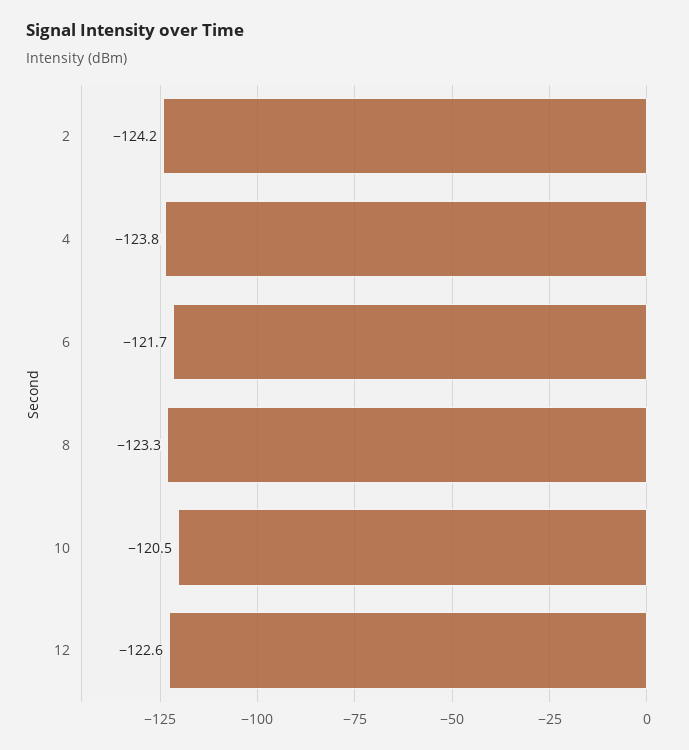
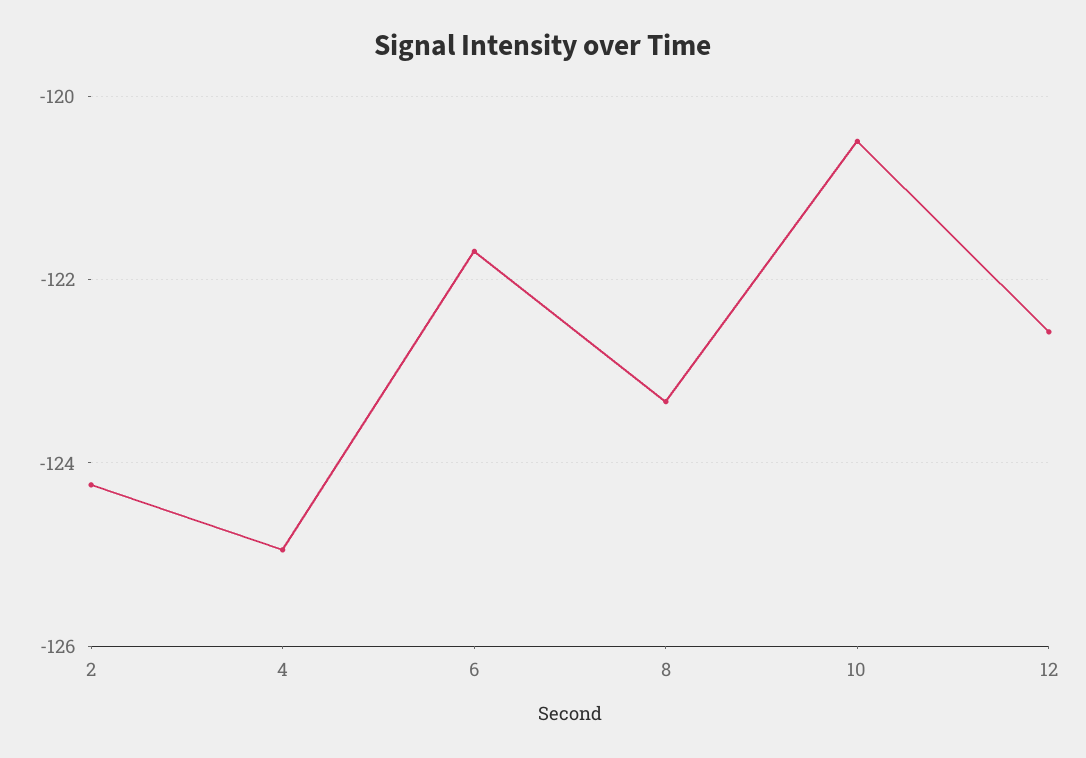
4: -123.8 -> -125

